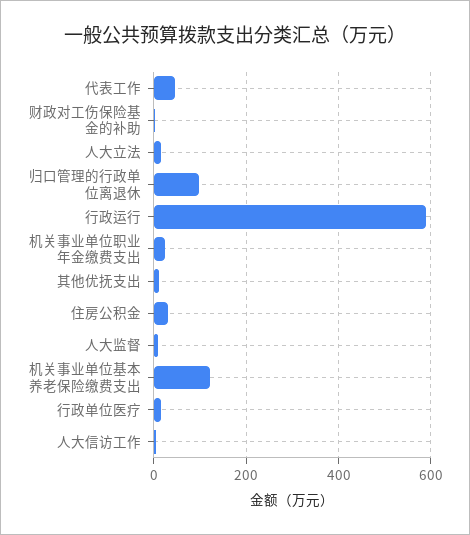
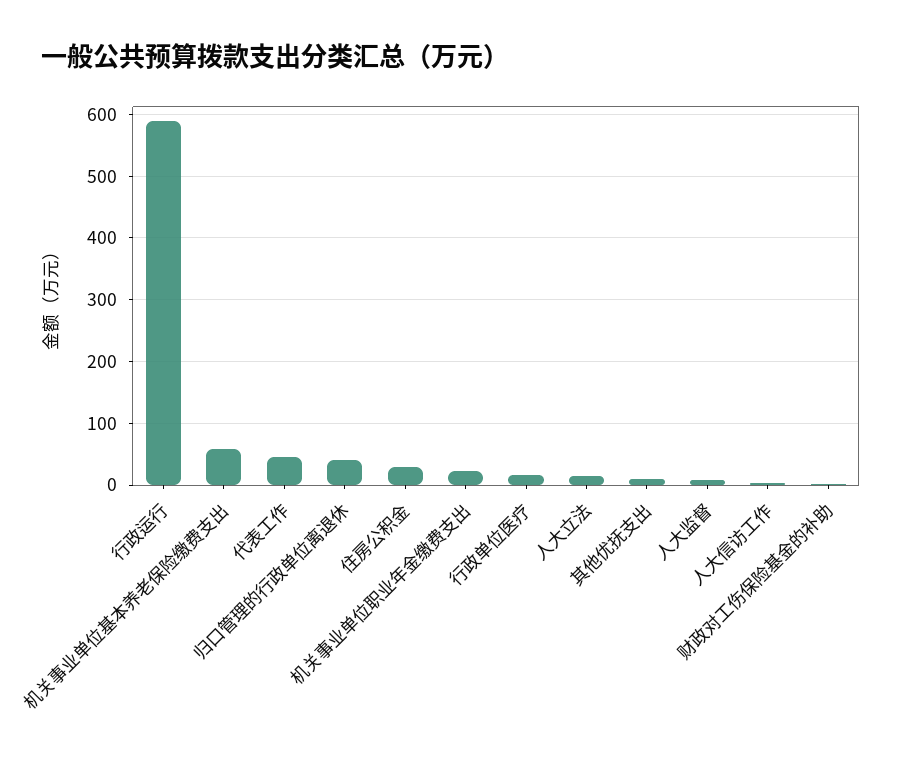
归口管理的行政单位离退休: 100 -> 40
机关事业单位基本养老保险缴费支出: 120 -> 60

